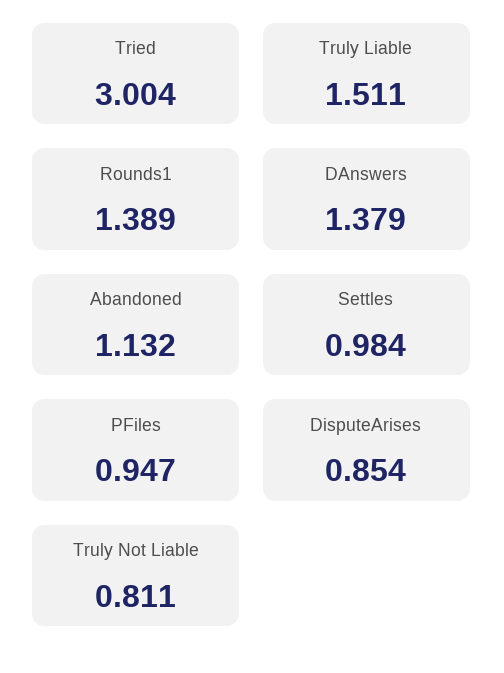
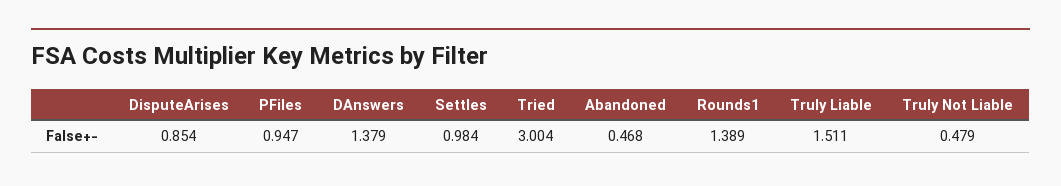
Abandoned: 1.132 -> 0.468
Truly Not Liable: 0.811 -> 0.479

